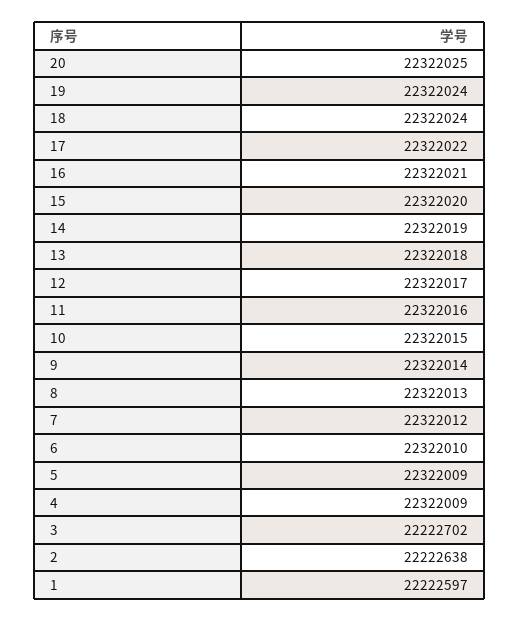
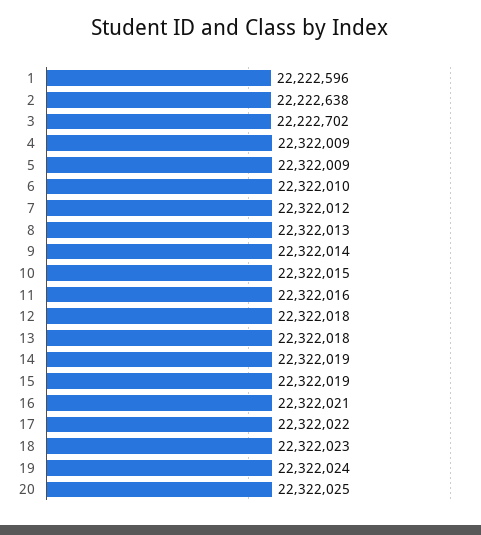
18: 22322024 -> 22322023
15: 22322020 -> 22322019
12: 22322017 -> 22322018
1: 22222597 -> 22222596

